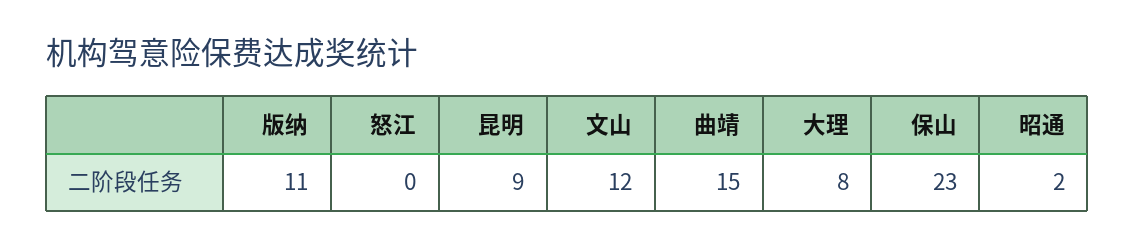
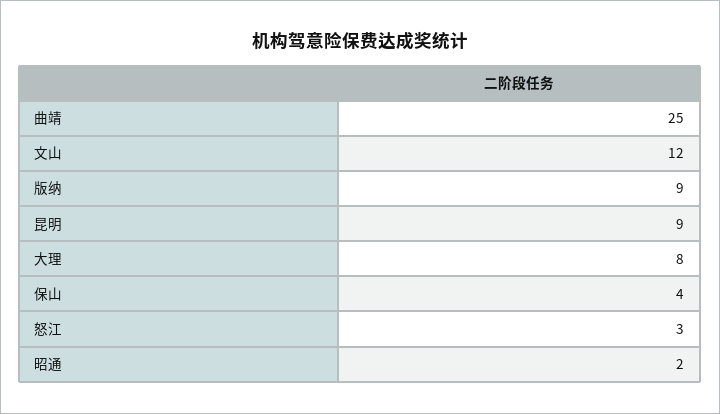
版纳: 11 -> 9
怒江: 0 -> 3
曲靖: 15 -> 25
保山: 23 -> 4

